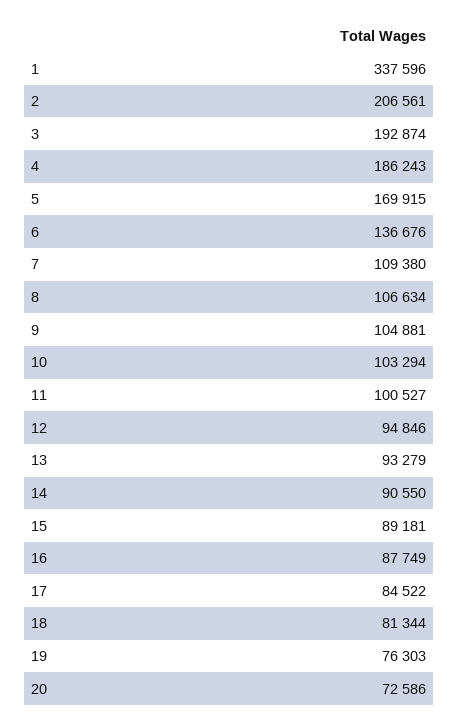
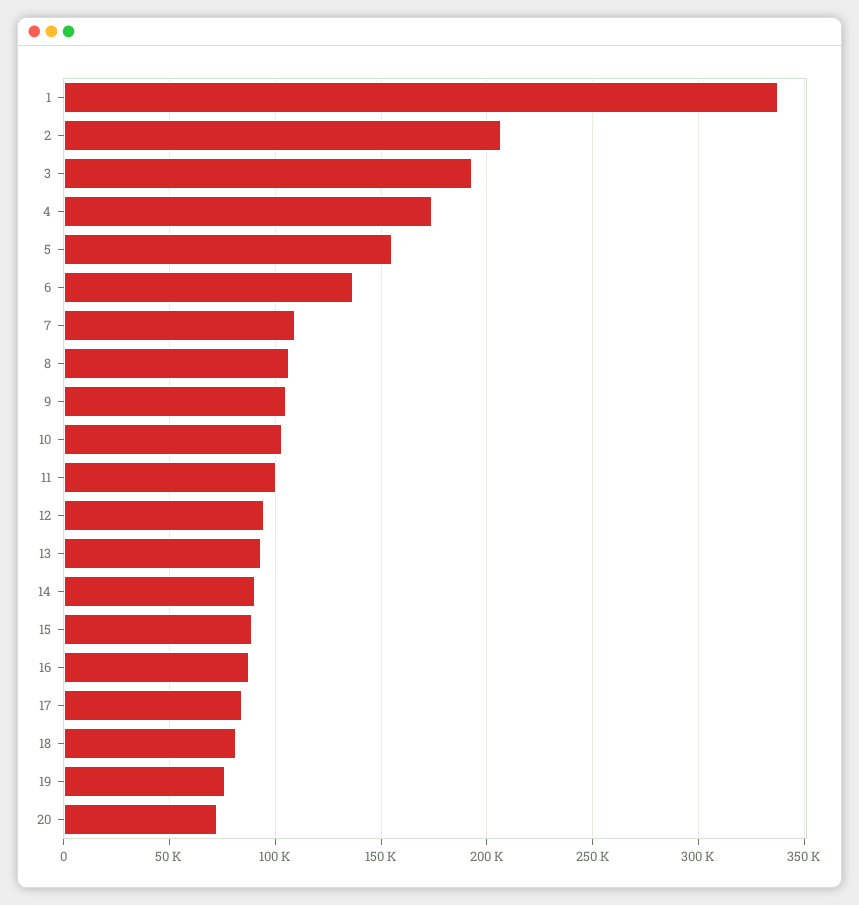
4: 186243 -> 175000
5: 169915 -> 155000

